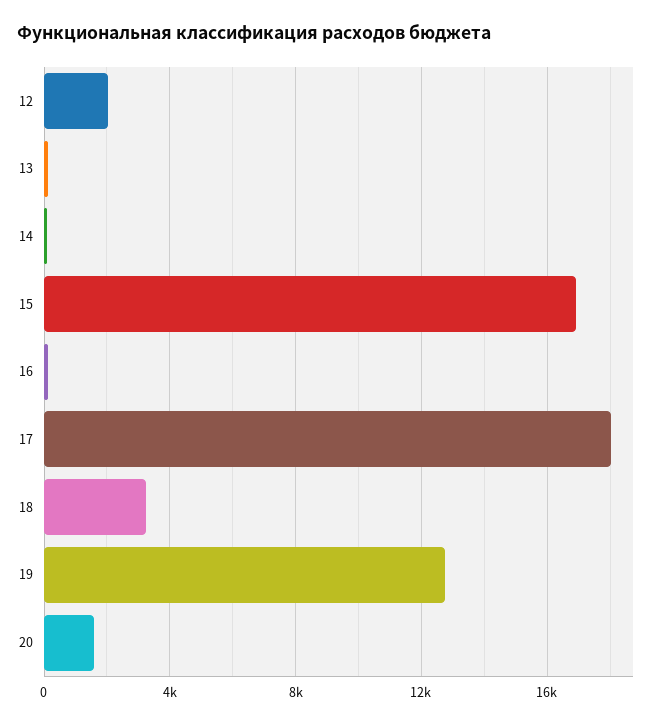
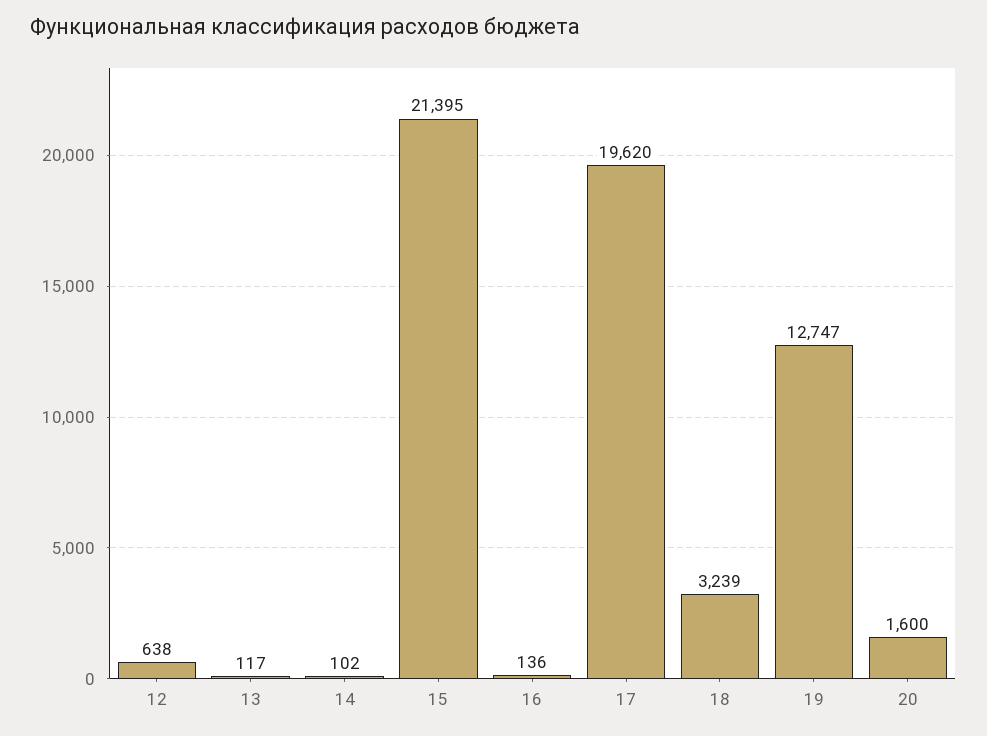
12: 2000 -> 638
15: 17000 -> 21395
17: 18000 -> 19620

